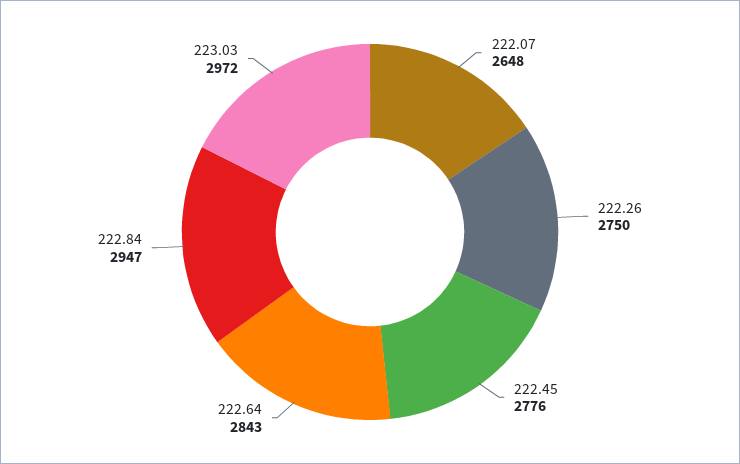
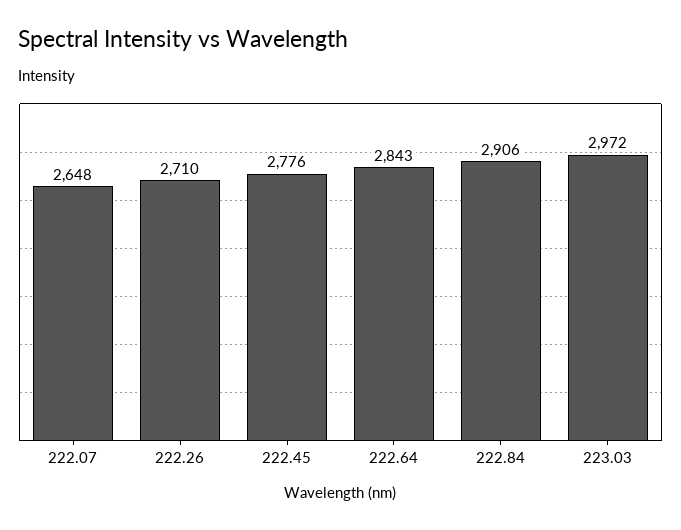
222.26: 2750 -> 2710
222.84: 2947 -> 2906

